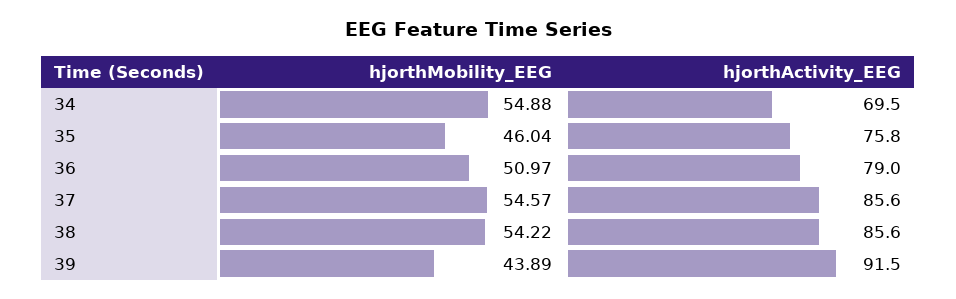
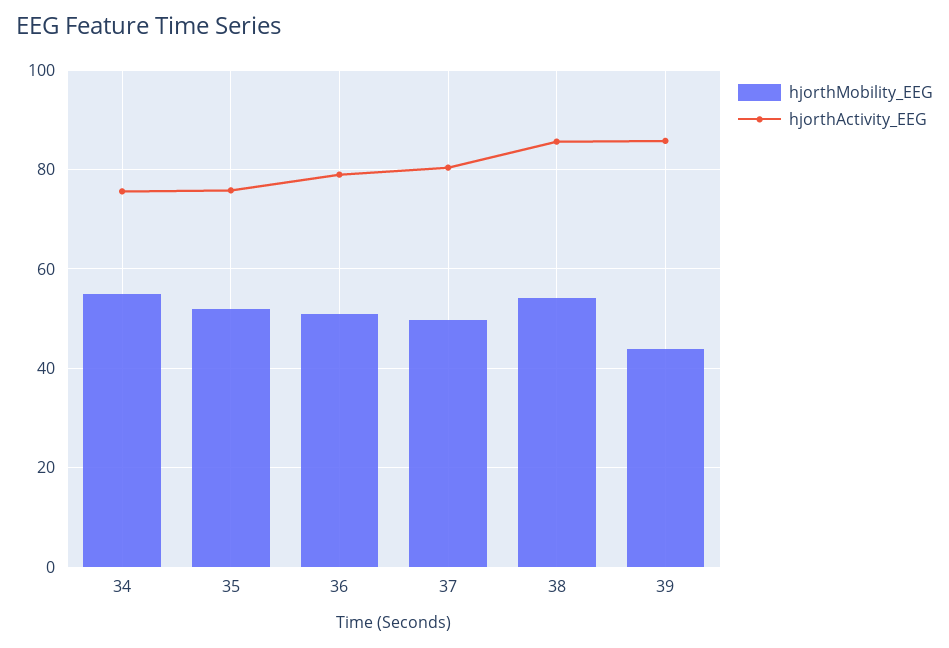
hjorthActivity_EEG, 34: 69.5 -> 76
hjorthMobility_EEG, 35: 46.04 -> 52
hjorthMobility_EEG, 37: 54.57 -> 50
hjorthActivity_EEG, 37: 85.6 -> 80
hjorthActivity_EEG, 39: 91.5 -> 86

